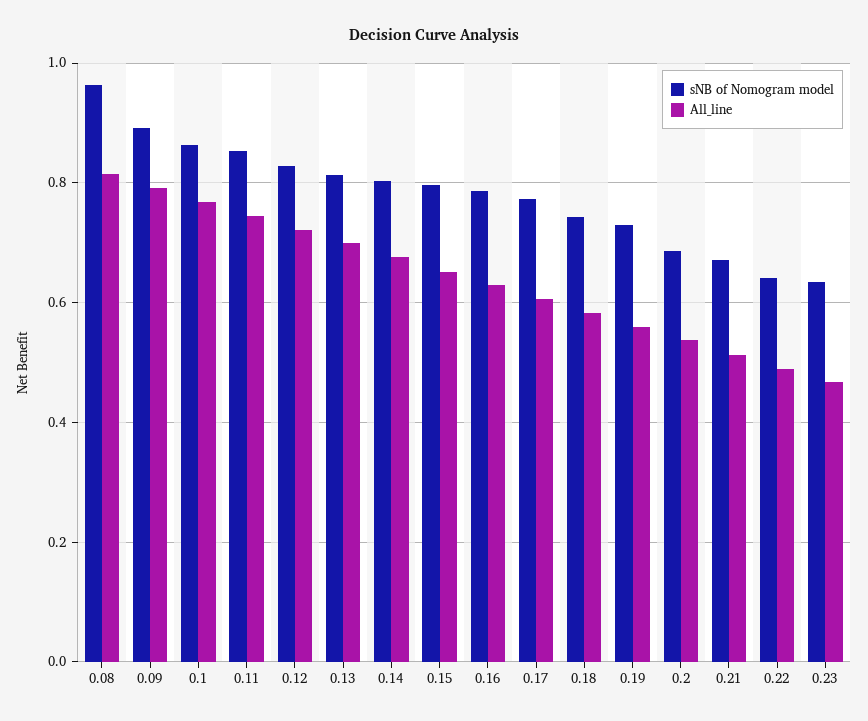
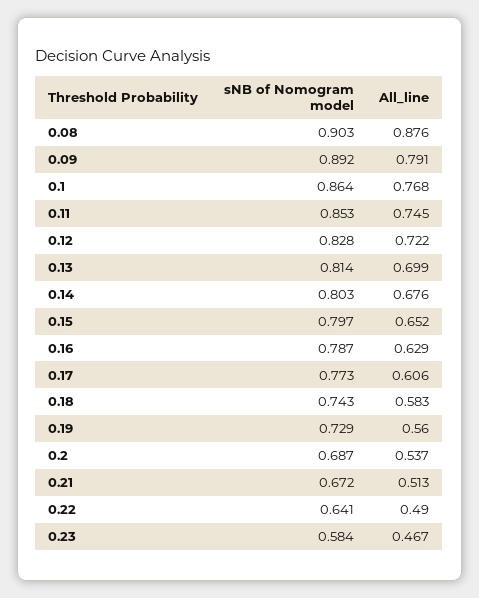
sNB of Nomogram model, 0.08: 0.96 -> 0.903
All_line, 0.08: 0.82 -> 0.876
sNB of Nomogram model, 0.23: 0.64 -> 0.584

